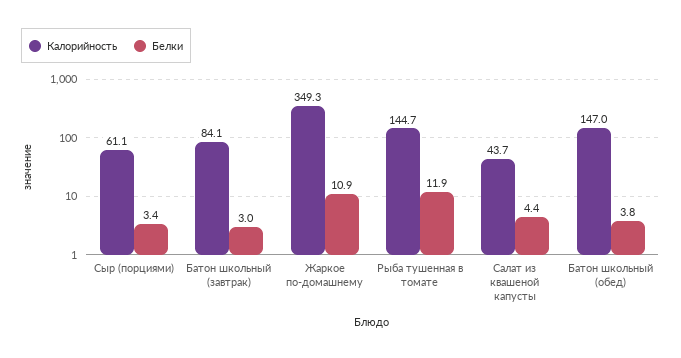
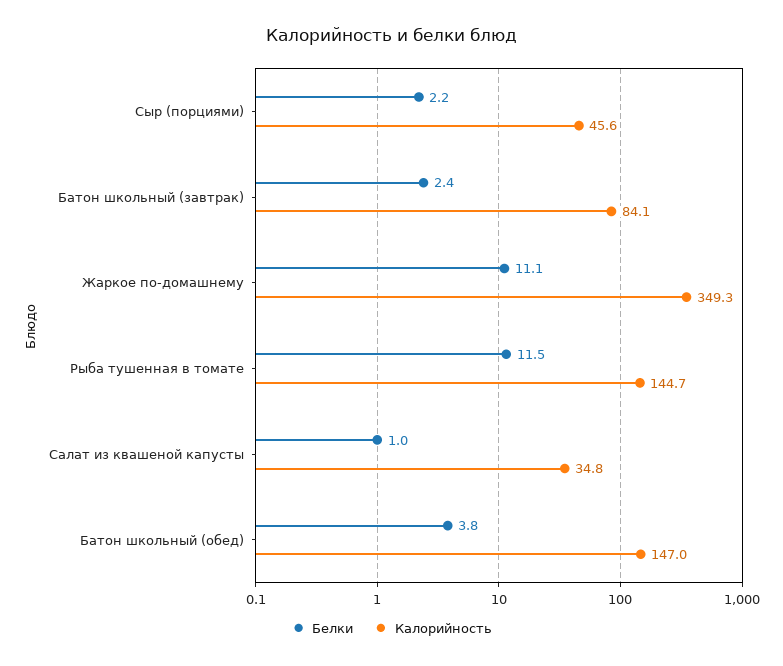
Калорийность, Сыр (порциями): 61.1 -> 45.6
Белки, Сыр (порциями): 3.4 -> 2.2
Белки, Батон школьный (завтрак): 3 -> 2.4
Белки, Жаркое по-домашнему: 10.9 -> 11.1
Белки, Рыба тушенная в томате: 11.9 -> 11.5
Калорийность, Салат из квашеной капусты: 43.7 -> 34.8
Белки, Салат из квашеной капусты: 4.4 -> 1

